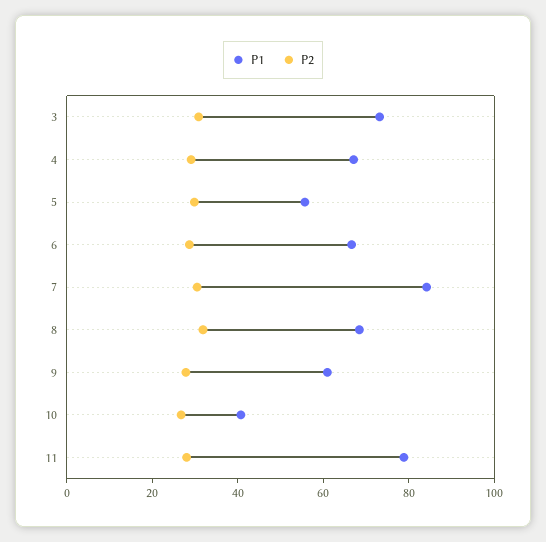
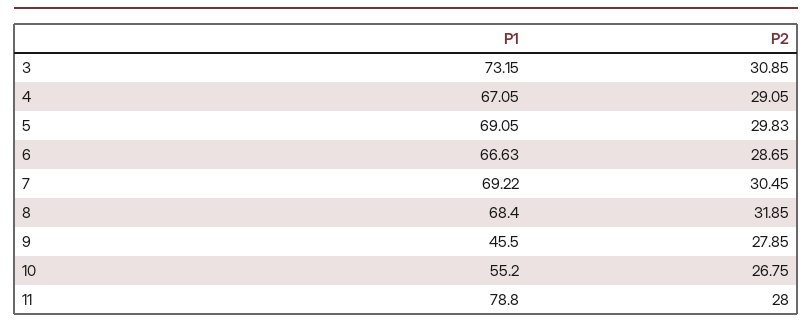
P1, 5: 55 -> 69.05
P1, 7: 85 -> 69.22
P1, 9: 60 -> 45.5
P1, 10: 40 -> 55.2

